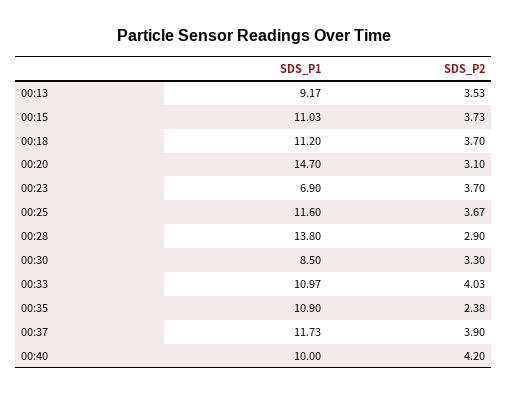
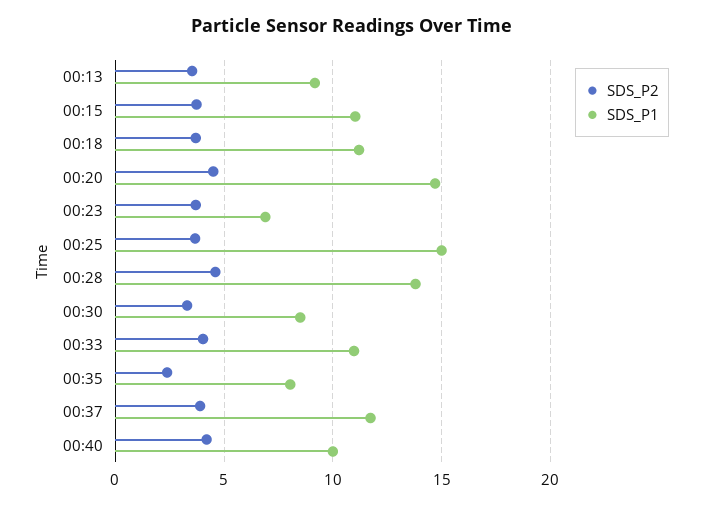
SDS_P2, 00:20: 3.1 -> 4.5
SDS_P1, 00:25: 11.6 -> 15
SDS_P2, 00:28: 2.9 -> 4.5
SDS_P1, 00:35: 10.9 -> 8

